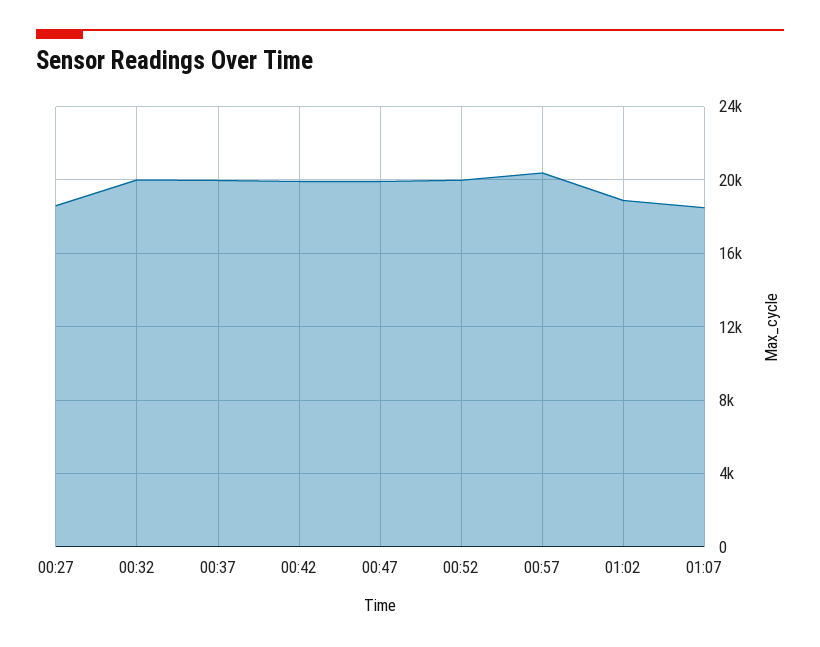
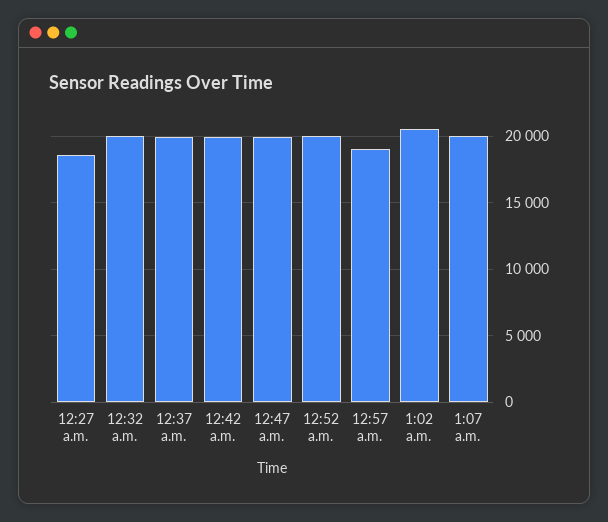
00:57: 20500 -> 19000
01:02: 19000 -> 20500
01:07: 18500 -> 20000

